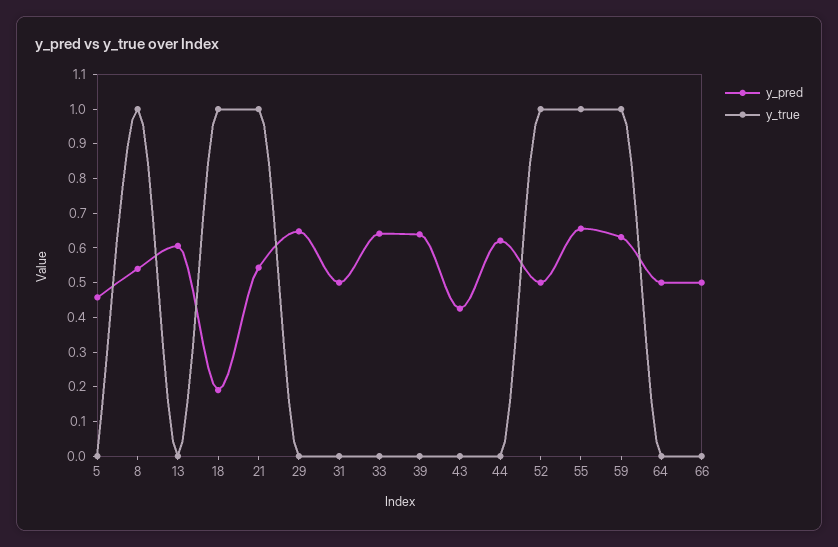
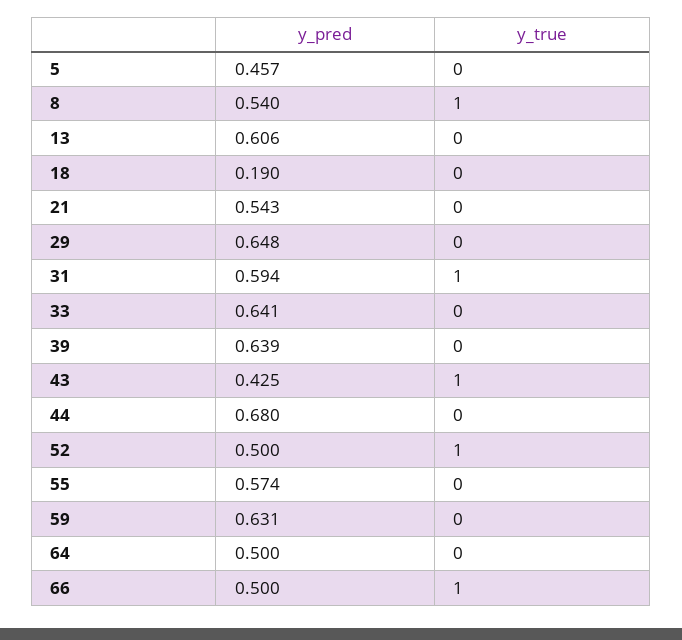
y_true, 18: 1 -> 0
y_true, 21: 1 -> 0
y_pred, 31: 0.5 -> 0.594
y_true, 31: 0 -> 1
y_true, 43: 0 -> 1
y_pred, 44: 0.625 -> 0.68
y_pred, 55: 0.65 -> 0.574
y_true, 55: 1 -> 0
y_true, 59: 1 -> 0
y_true, 66: 0 -> 1

